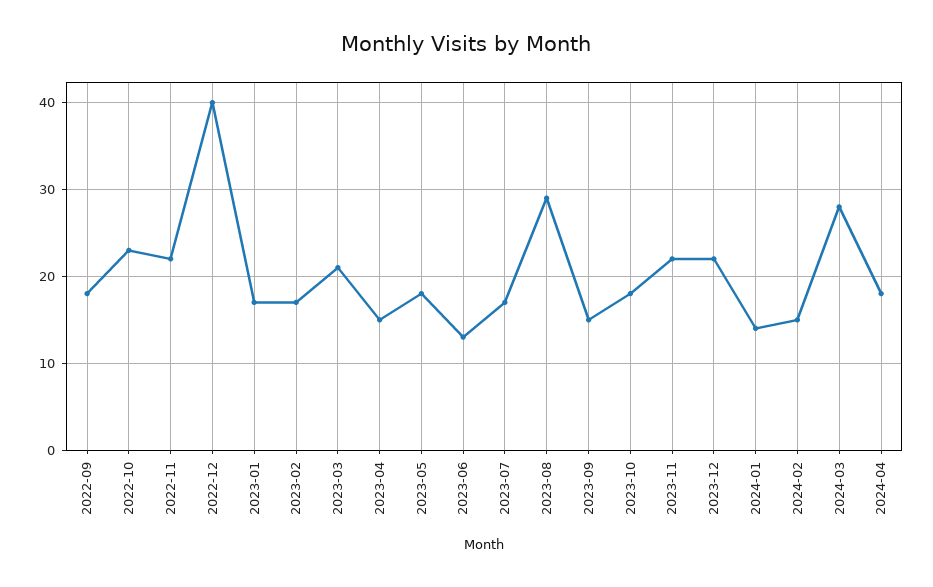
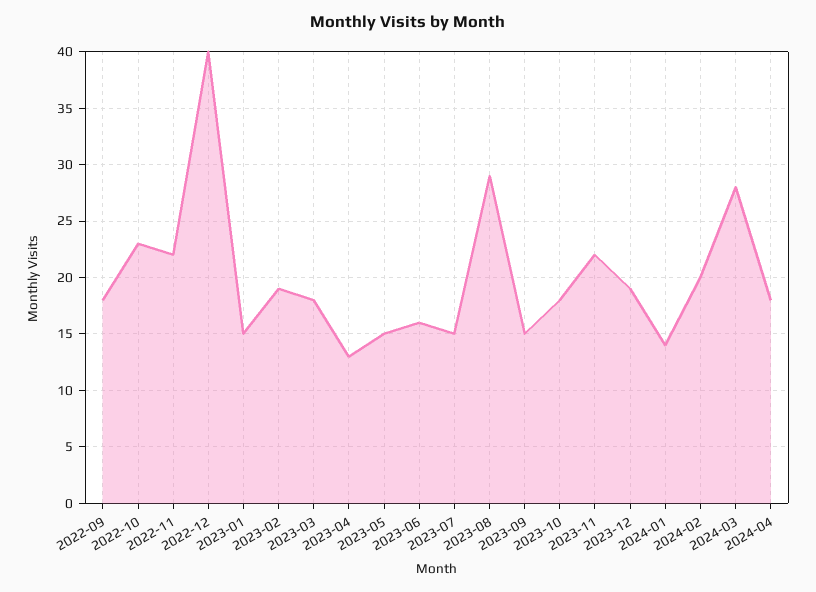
2023-01: 17 -> 15
2023-02: 17 -> 19
2023-03: 21 -> 18
2023-04: 15 -> 13
2023-05: 18 -> 15
2023-06: 13 -> 16
2023-07: 17 -> 15
2023-12: 22 -> 19
2024-02: 15 -> 20

